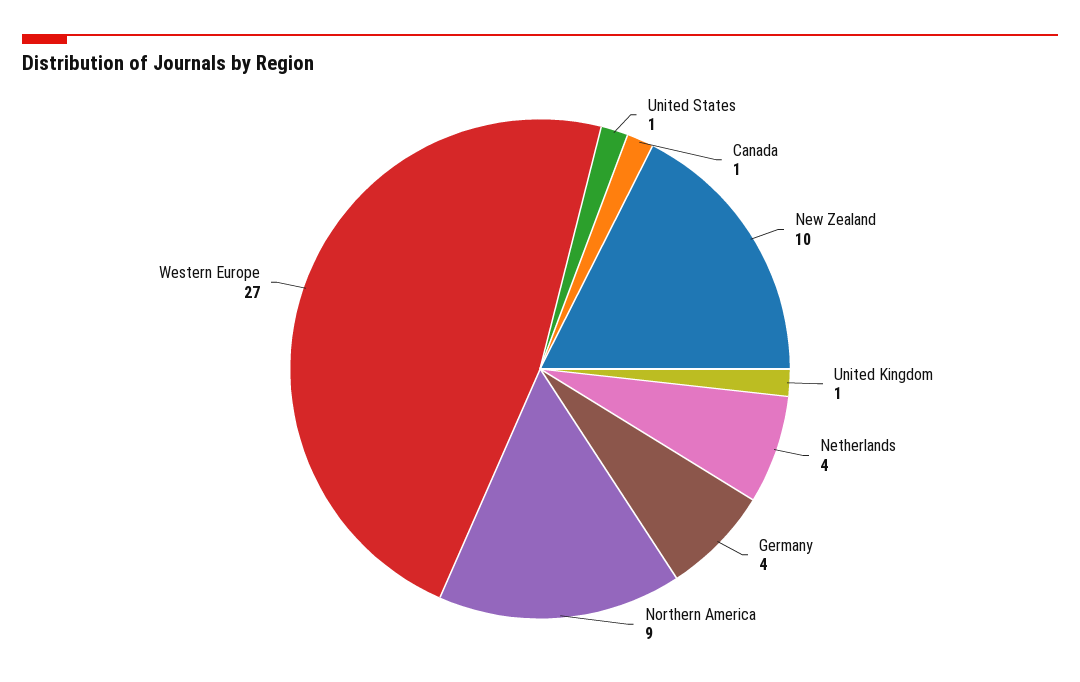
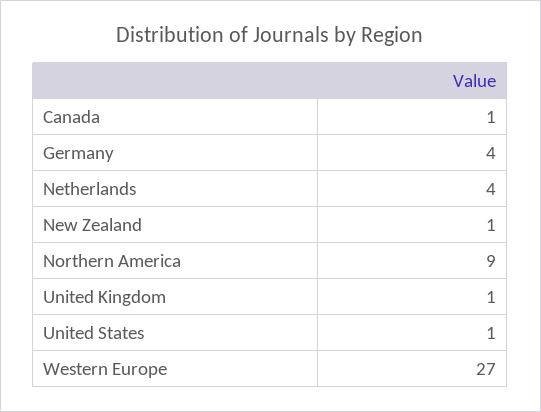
New Zealand: 10 -> 1

